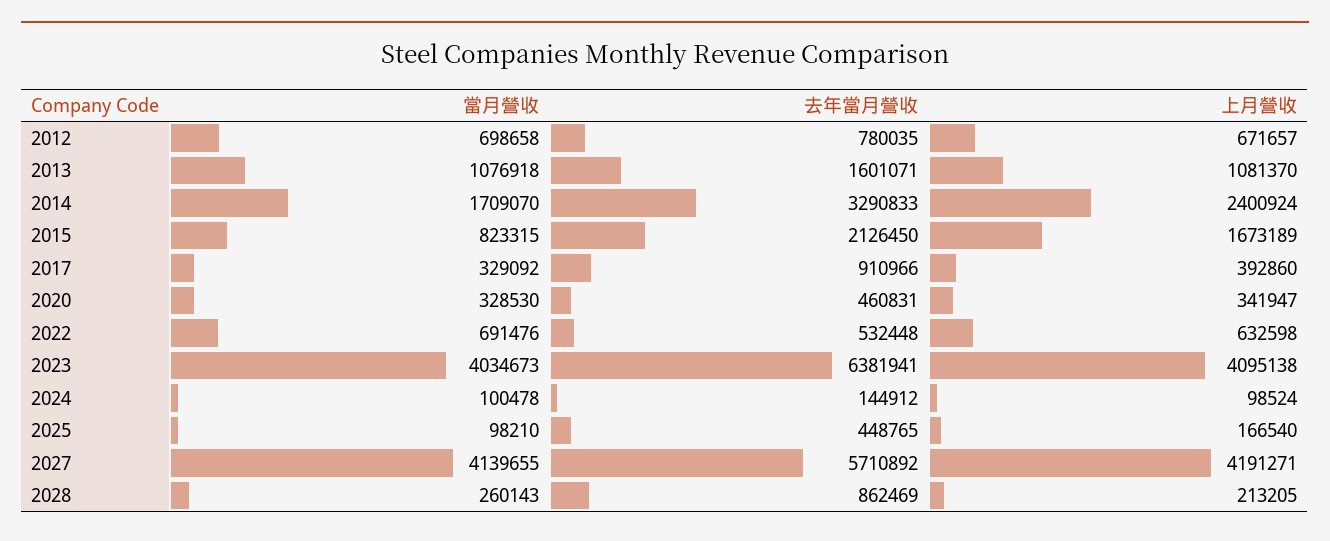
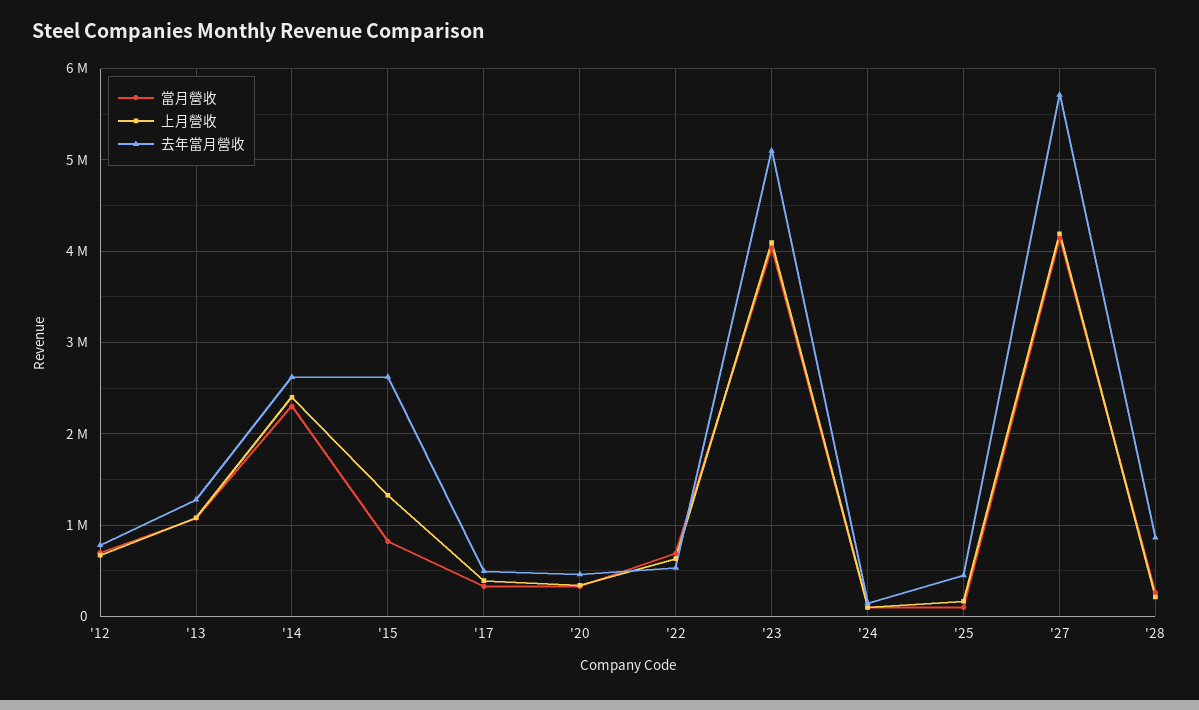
去年當月營收, 2013: 1601071 -> 1300000
當月營收, 2014: 1709070 -> 2300000
去年當月營收, 2014: 3290833 -> 2600000
去年當月營收, 2015: 2126450 -> 2600000
上月營收, 2015: 1673189 -> 1300000
去年當月營收, 2017: 910966 -> 500000
去年當月營收, 2023: 6381941 -> 5100000

